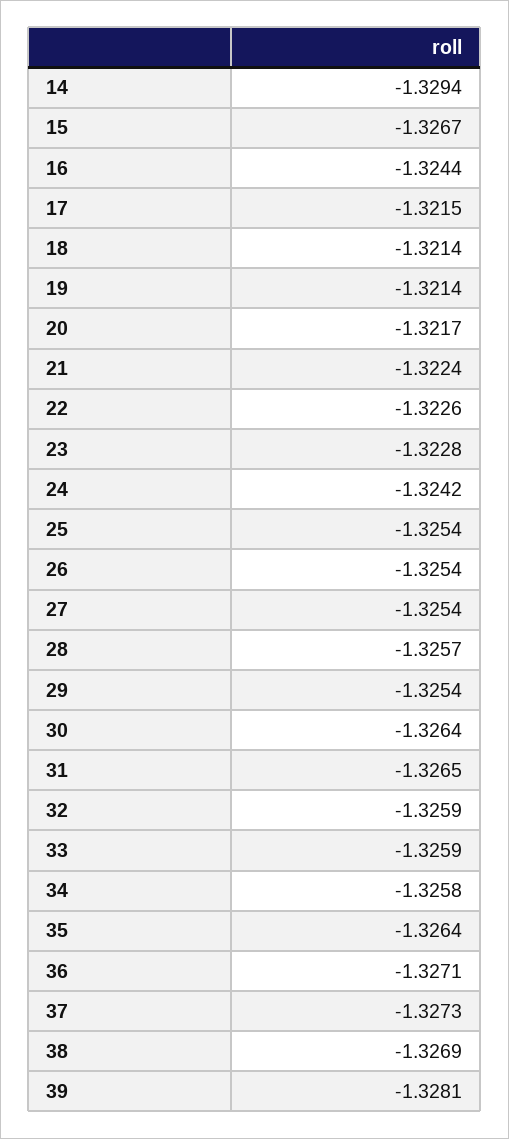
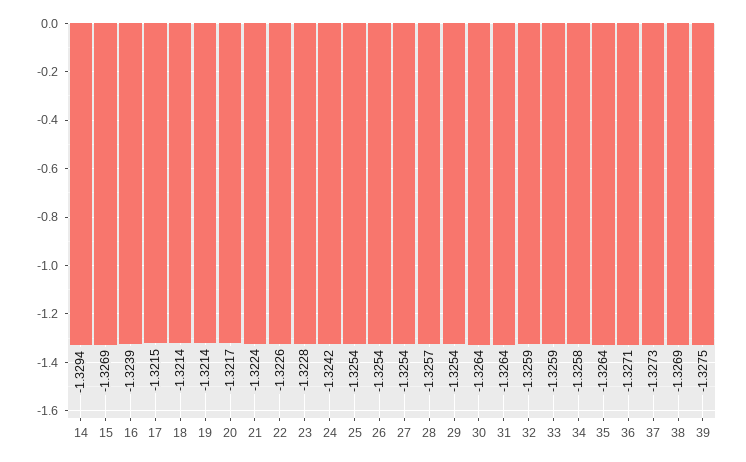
15: -1.3267 -> -1.3269
16: -1.3244 -> -1.3239
31: -1.3265 -> -1.3264
39: -1.3281 -> -1.3275

